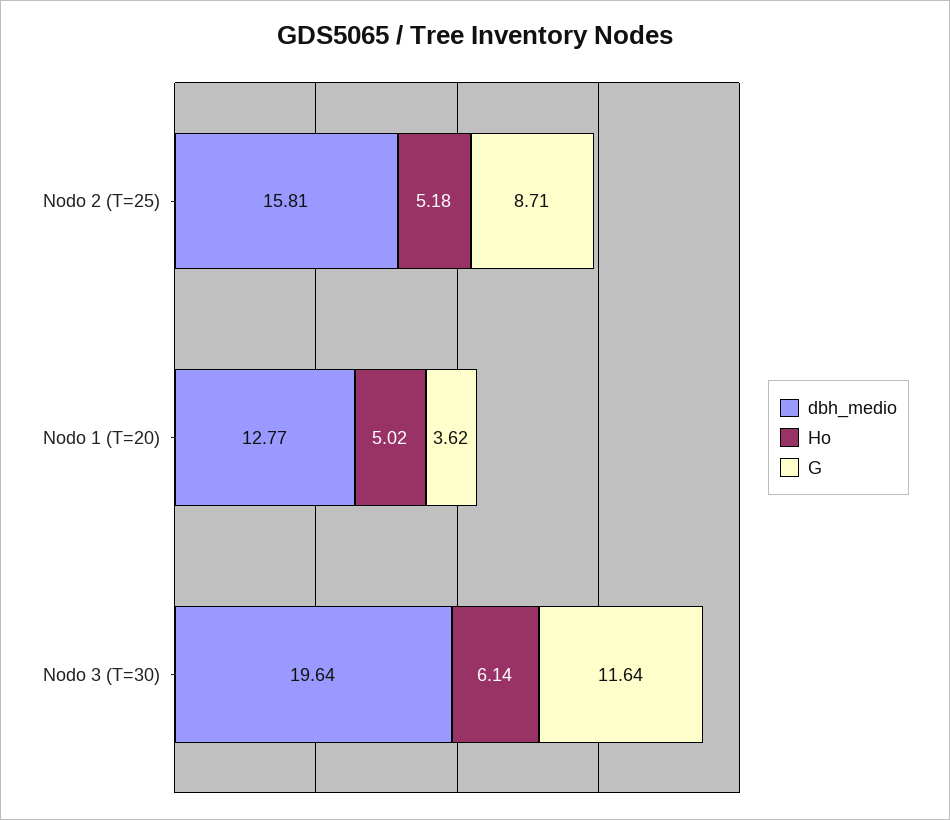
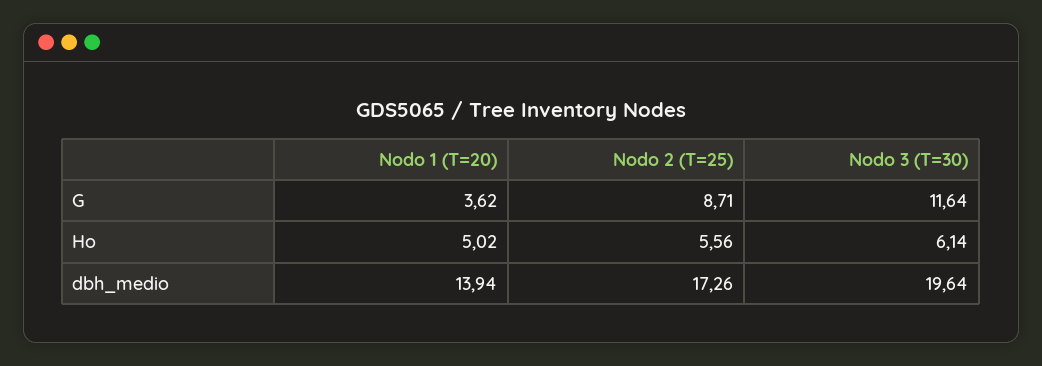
dbh_medio, Nodo 2 (T=25): 15.81 -> 17.26
Ho, Nodo 2 (T=25): 5.18 -> 5.56
dbh_medio, Nodo 1 (T=20): 12.77 -> 13.94

